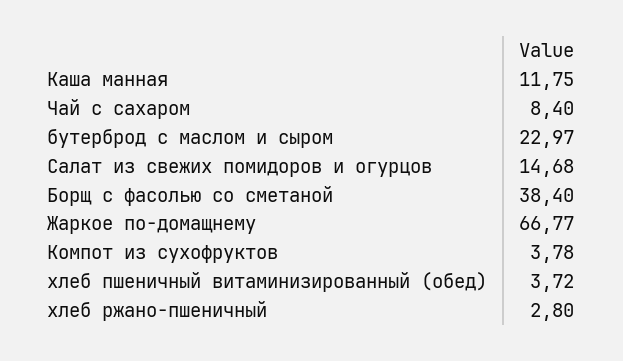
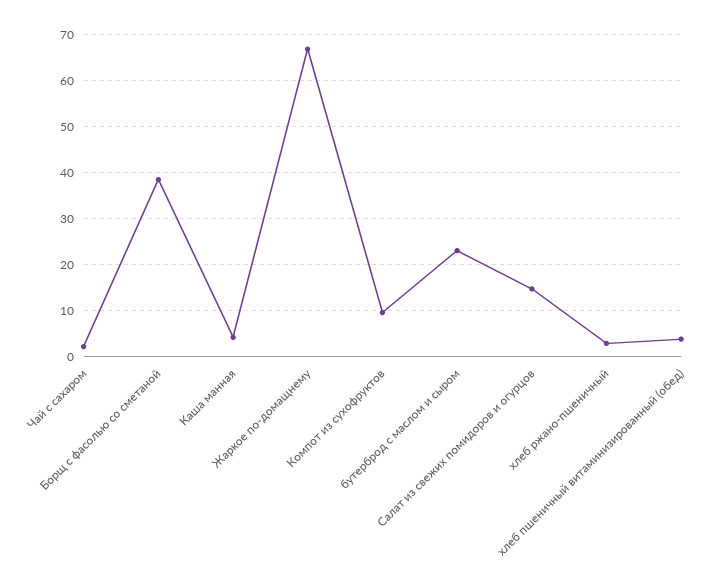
Каша манная: 11.75 -> 4
Чай с сахаром: 8.4 -> 2
Компот из сухофруктов: 3.78 -> 10

